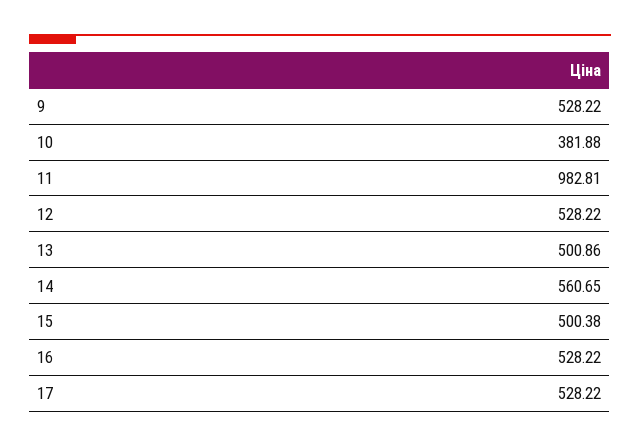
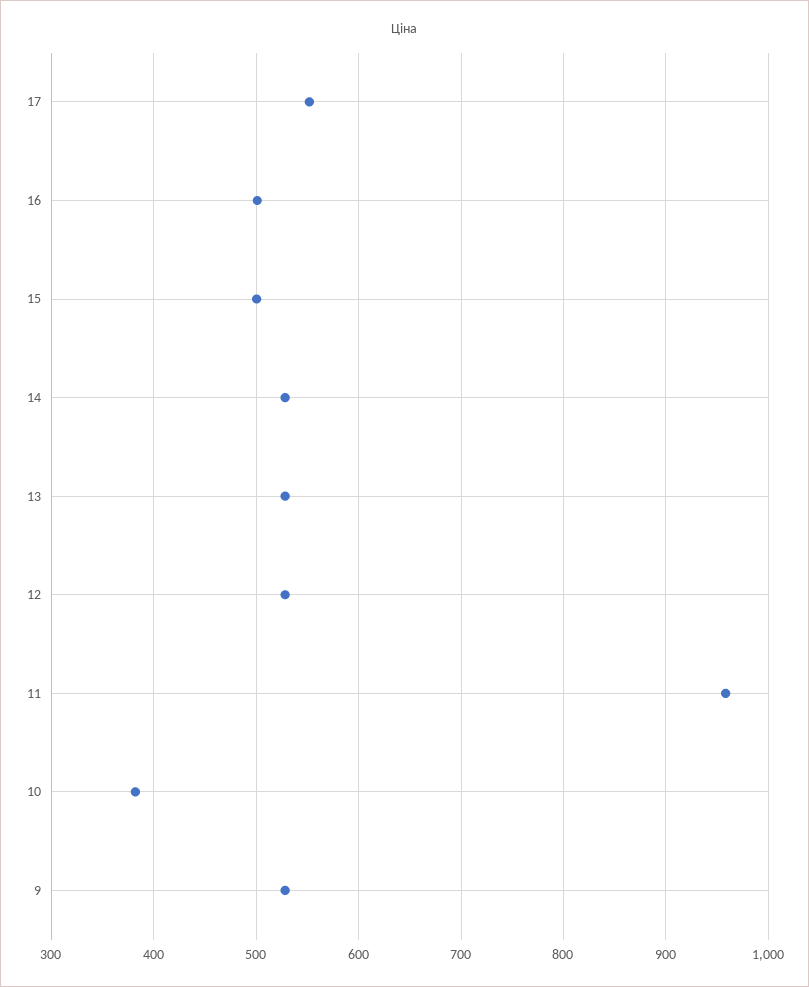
11: 982.81 -> 960
13: 500.86 -> 530
14: 560.65 -> 530
16: 528.22 -> 500
17: 528.22 -> 550

